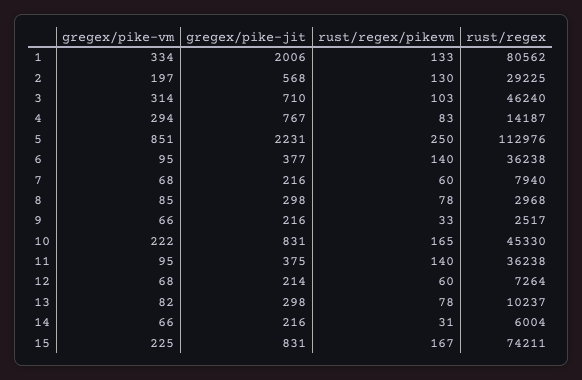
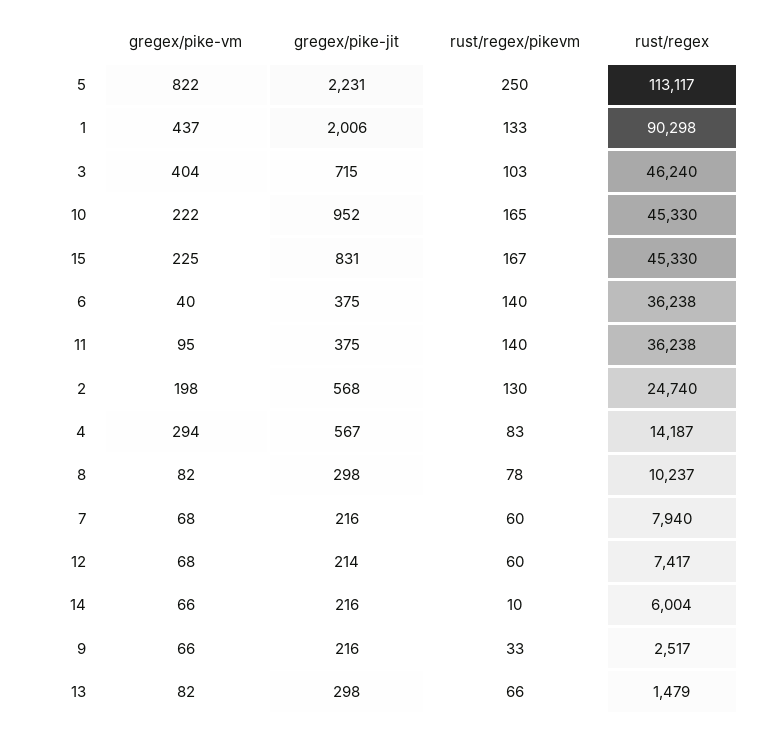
gregex/pike-vm, 1: 334 -> 437
rust/regex, 1: 80562 -> 90298
gregex/pike-vm, 2: 197 -> 198
rust/regex, 2: 29225 -> 24740
gregex/pike-vm, 3: 314 -> 404
gregex/pike-jit, 3: 710 -> 715
gregex/pike-jit, 4: 767 -> 567
gregex/pike-vm, 5: 851 -> 822
rust/regex, 5: 112976 -> 113117
gregex/pike-vm, 6: 95 -> 40
gregex/pike-jit, 6: 377 -> 375
gregex/pike-vm, 8: 85 -> 82
rust/regex, 8: 2968 -> 10237
gregex/pike-jit, 10: 831 -> 952
rust/regex, 12: 7264 -> 7417
rust/regex/pikevm, 13: 78 -> 66
rust/regex, 13: 10237 -> 1479
rust/regex/pikevm, 14: 31 -> 10
rust/regex, 15: 74211 -> 45330

